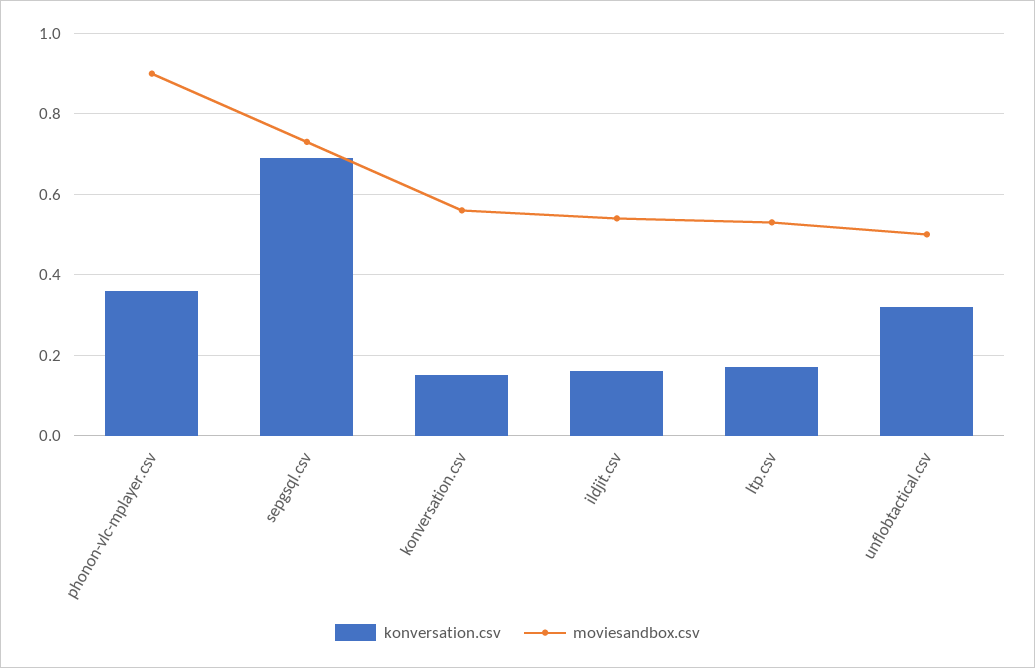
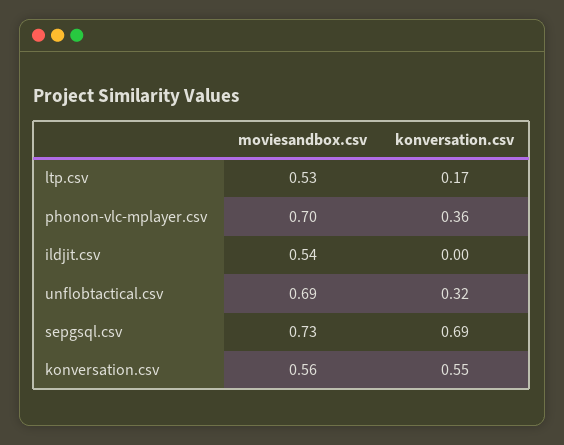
moviesandbox.csv, phonon-vlc-mplayer.csv: 0.9 -> 0.7
konversation.csv, konversation.csv: 0.15 -> 0.55
konversation.csv, ildjit.csv: 0.15 -> 0
moviesandbox.csv, unflobtactical.csv: 0.5 -> 0.69

